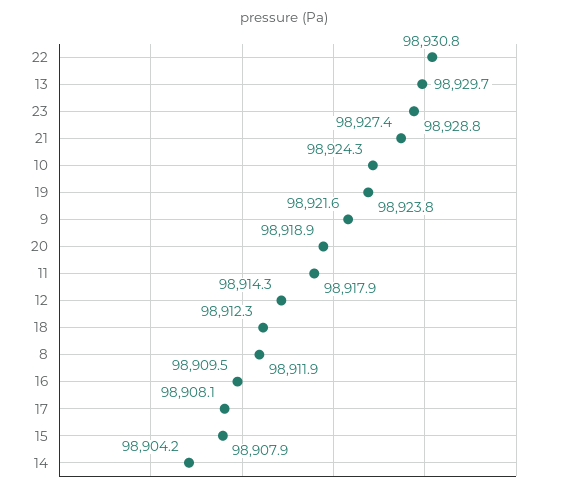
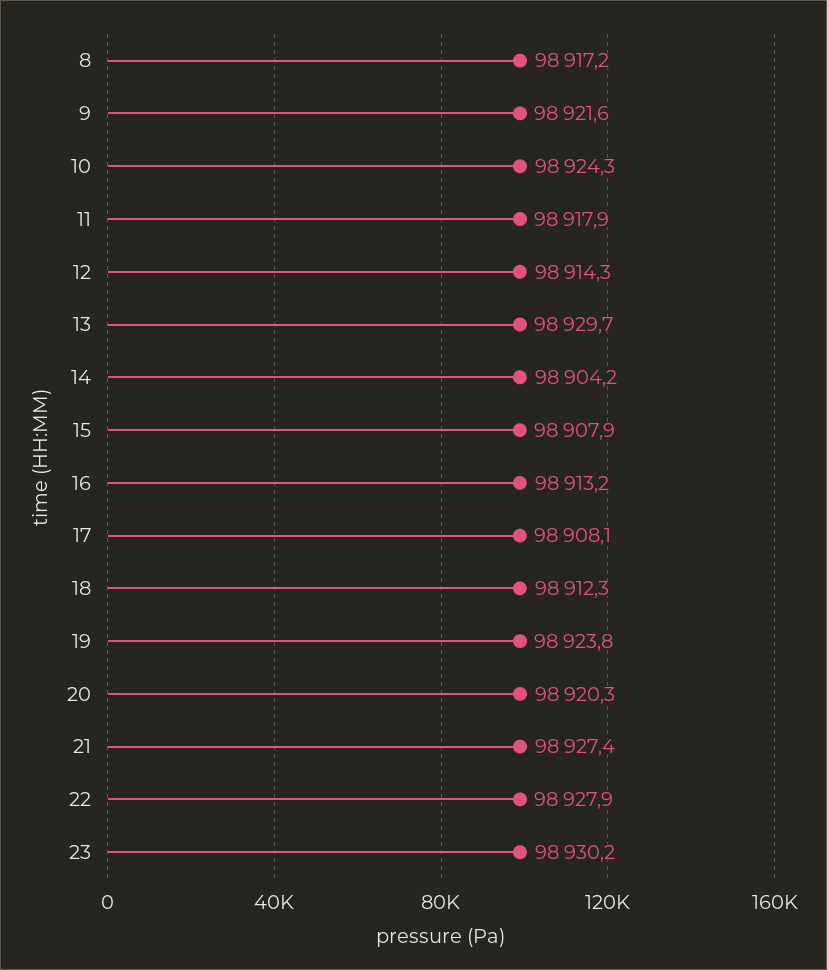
22: 98930.8 -> 98927.9
23: 98928.8 -> 98930.2
20: 98918.9 -> 98920.3
8: 98911.9 -> 98917.2
16: 98909.5 -> 98913.2

